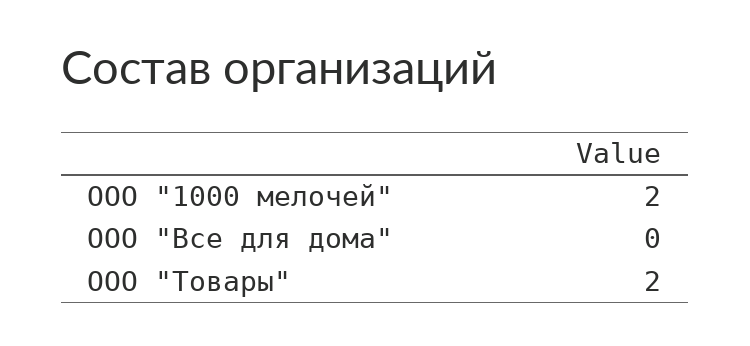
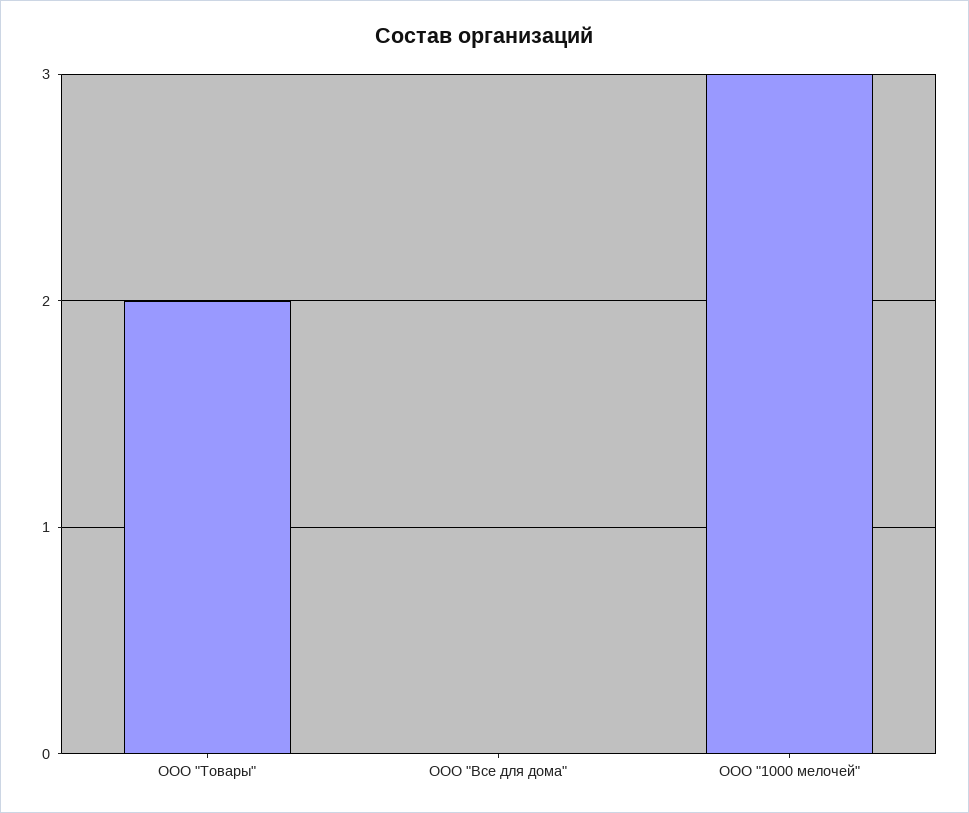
ООО "1000 мелочей": 2 -> 3

